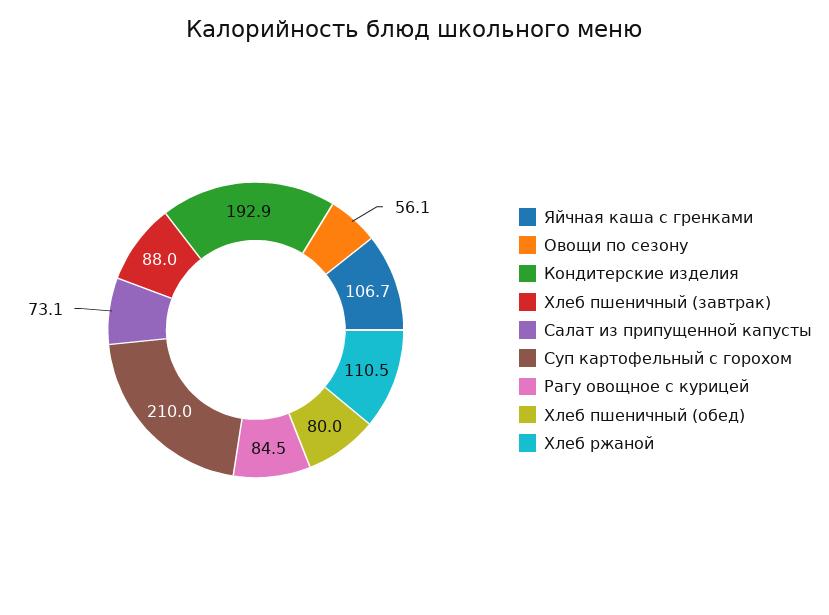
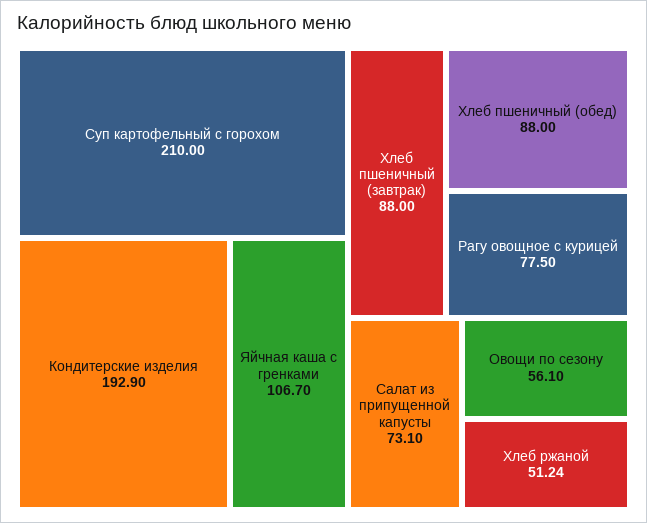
Рагу овощное с курицей: 84.5 -> 77.5
Хлеб пшеничный (обед): 80 -> 88
Хлеб ржаной: 110.5 -> 51.24

